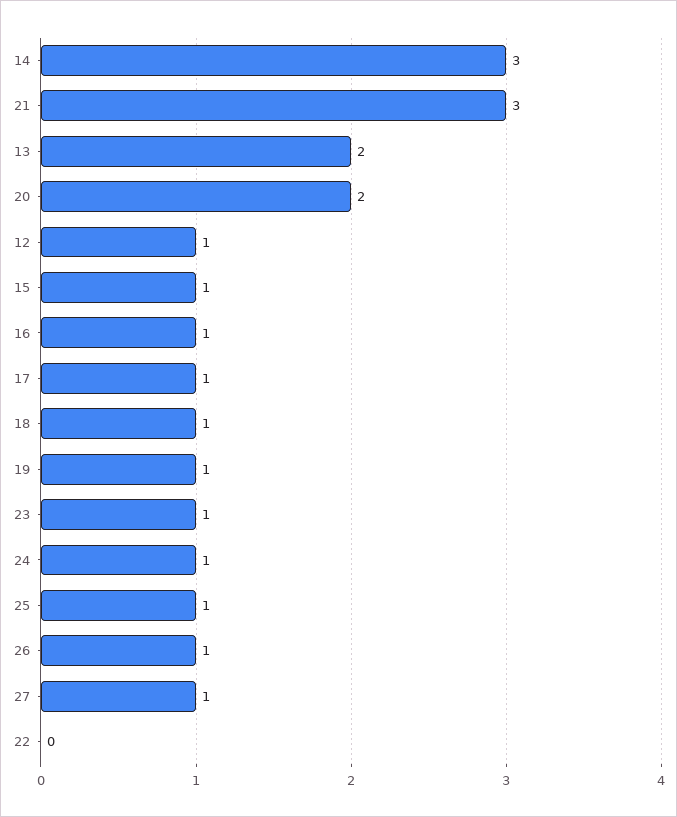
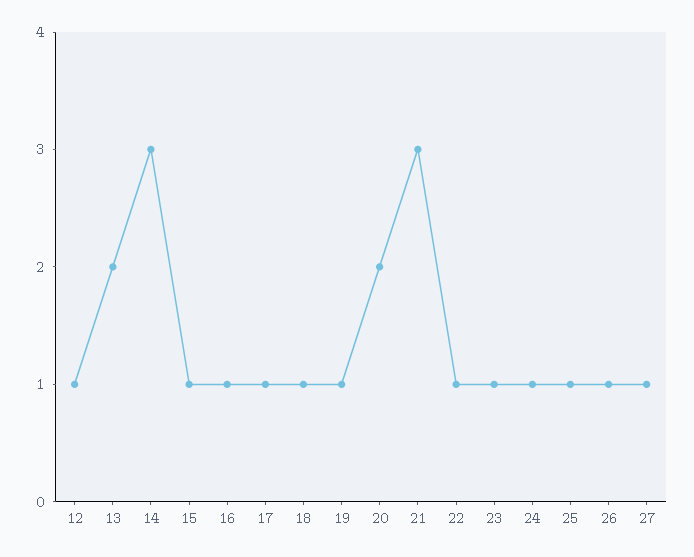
22: 0 -> 1

